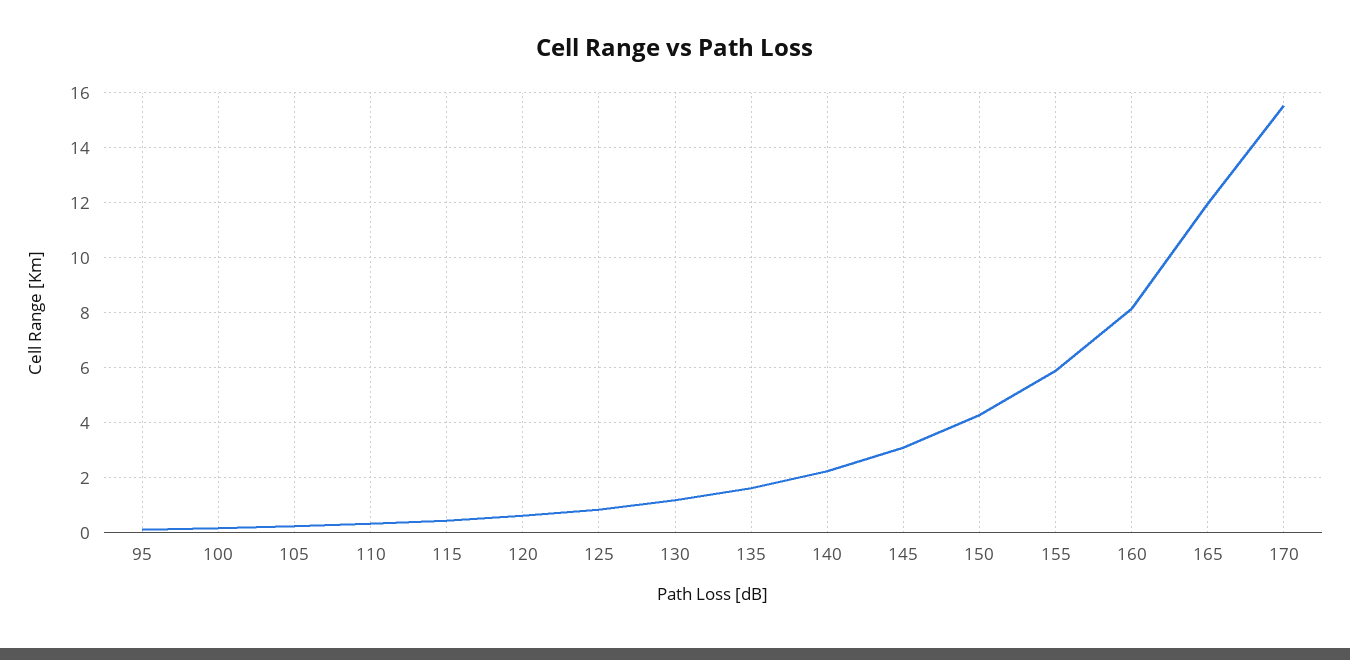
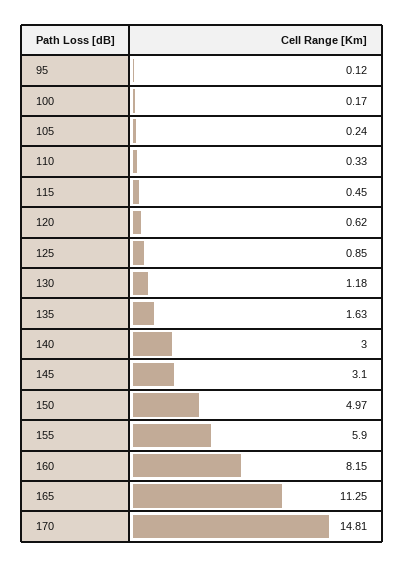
140: 2.25 -> 3
150: 4.25 -> 4.97
165: 12 -> 11.25
170: 15.5 -> 14.81

